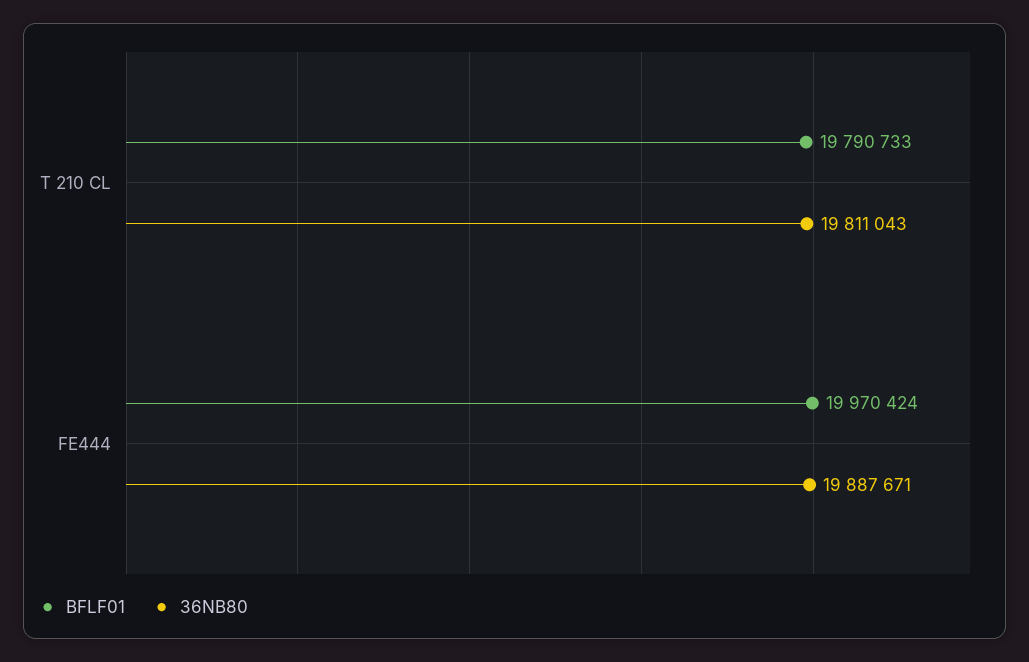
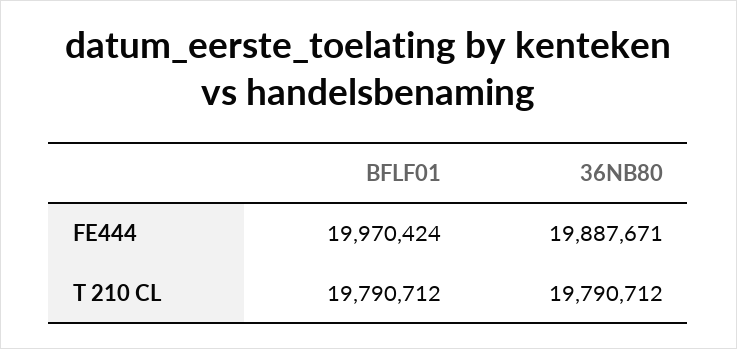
BFLF01, T 210 CL: 19790733 -> 19790712
36NB80, T 210 CL: 19811043 -> 19790712

